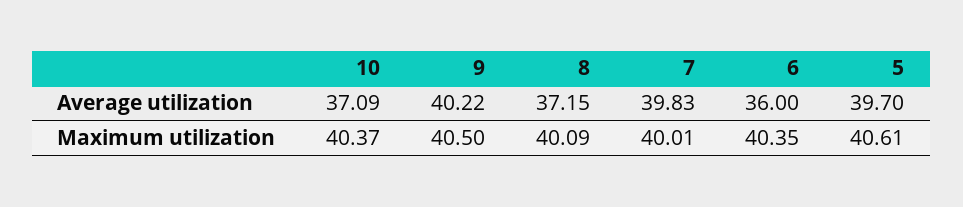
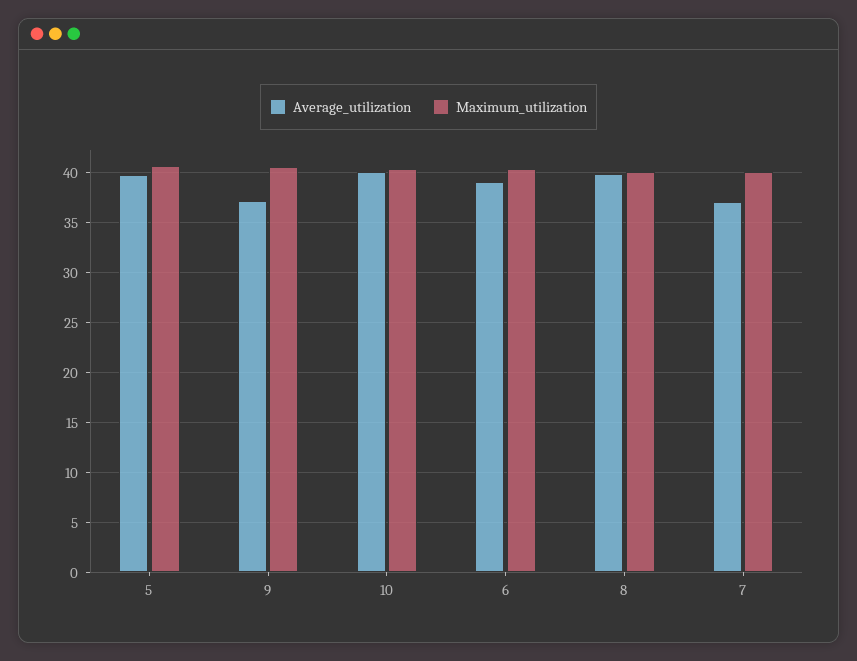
Average utilization, 10: 37.09 -> 40
Average utilization, 9: 40.22 -> 37
Average utilization, 8: 37.15 -> 40
Average utilization, 7: 39.83 -> 37
Average utilization, 6: 36 -> 39

